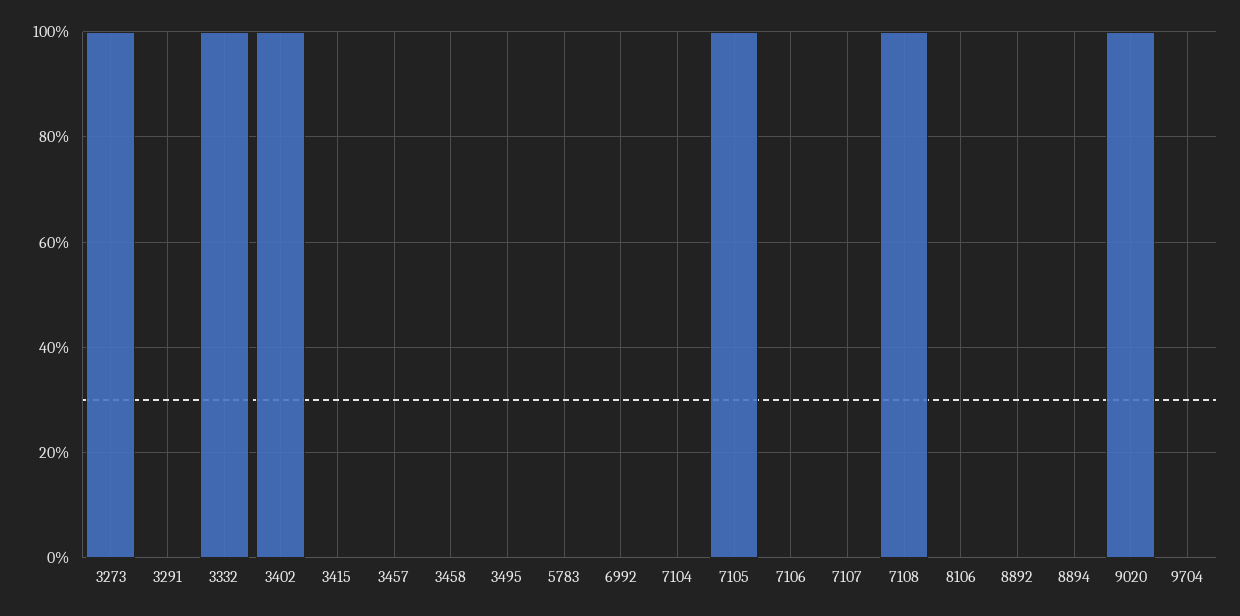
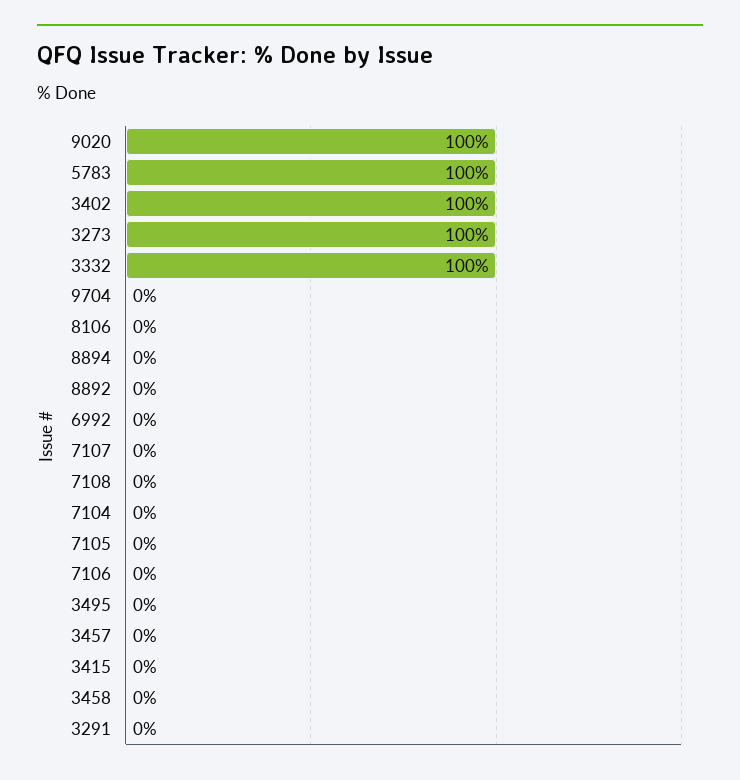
5783: 0 -> 100
7105: 100 -> 0
7108: 100 -> 0

